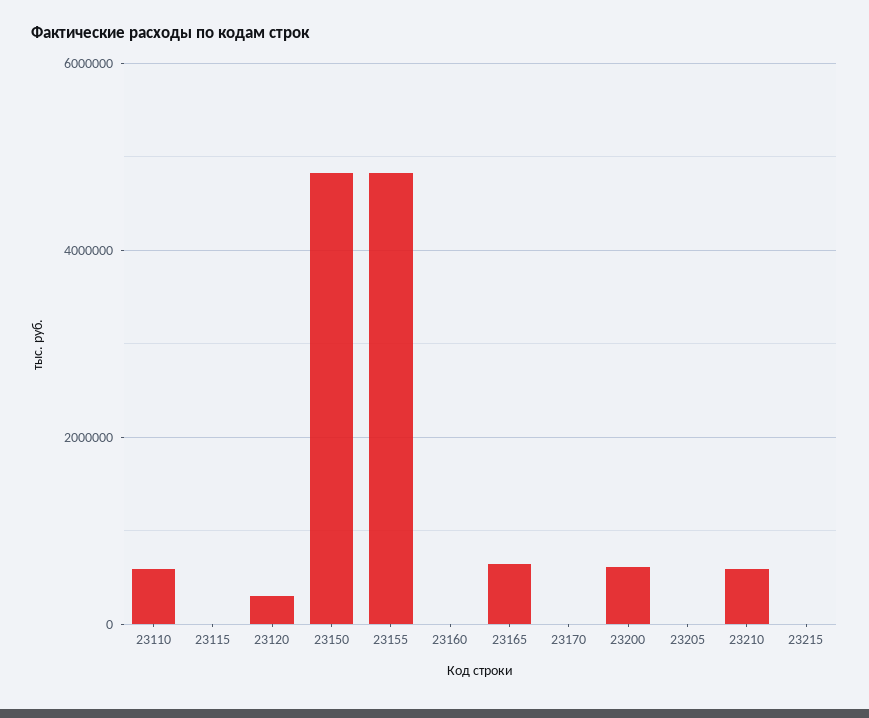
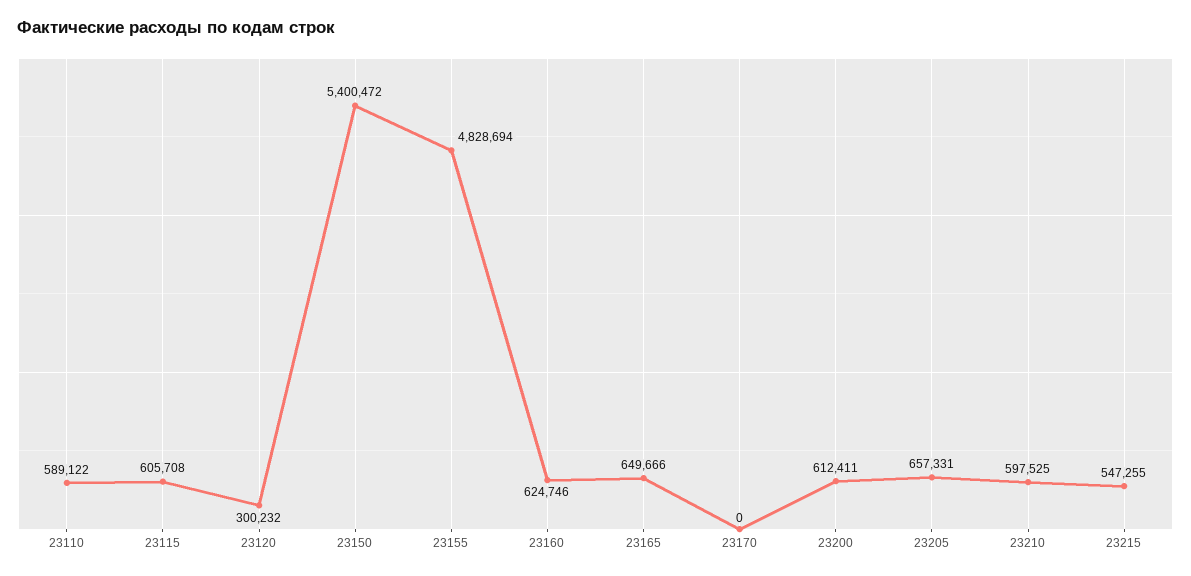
23115: 0 -> 605708
23150: 4800000 -> 5400472
23160: 0 -> 624746
23205: 0 -> 657331
23215: 0 -> 547255

